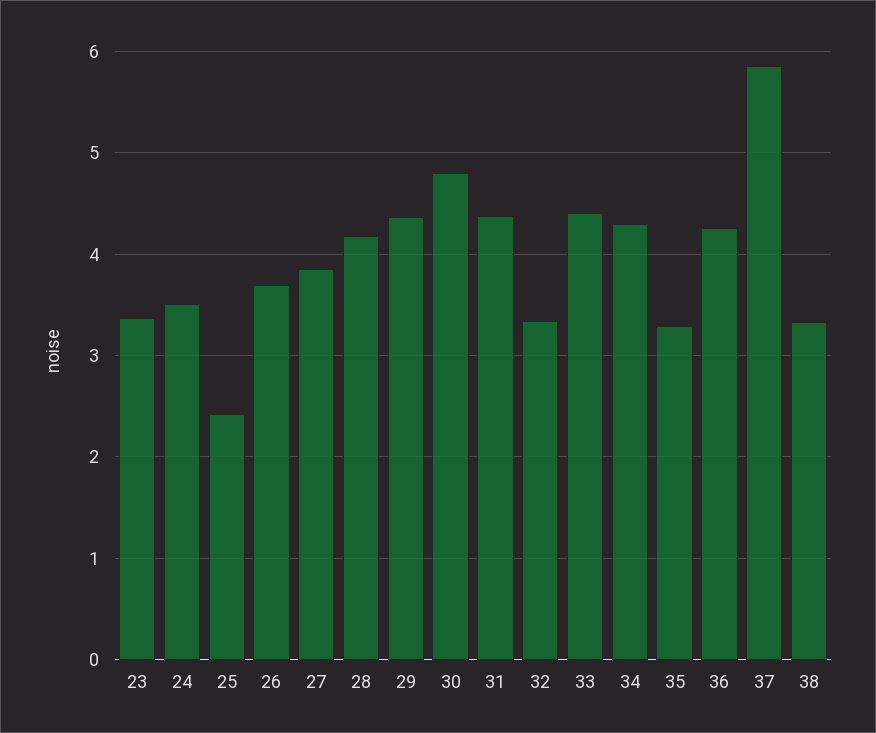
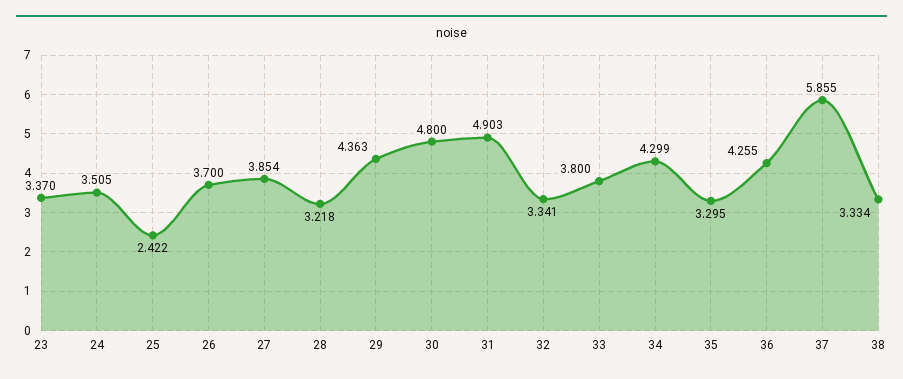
28: 4.2 -> 3.218
31: 4.4 -> 4.903
33: 4.4 -> 3.8

